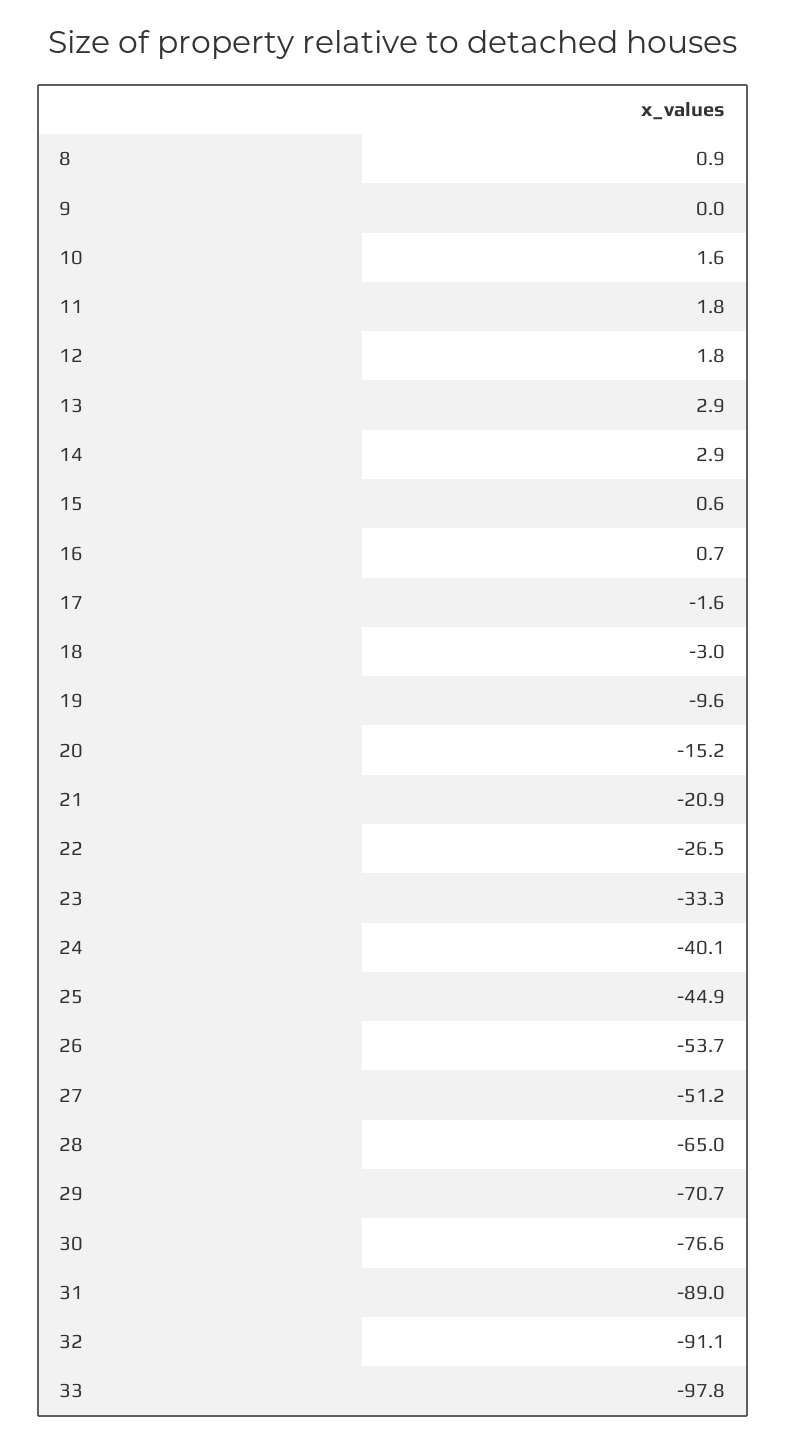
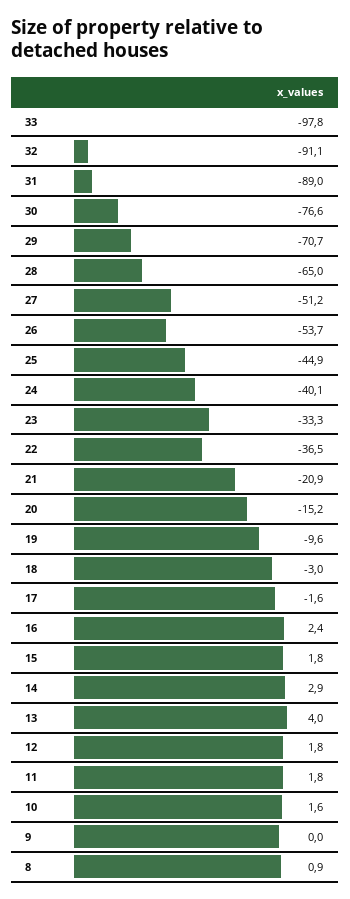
13: 2.9 -> 4
15: 0.6 -> 1.8
16: 0.7 -> 2.4
22: -26.5 -> -36.5

